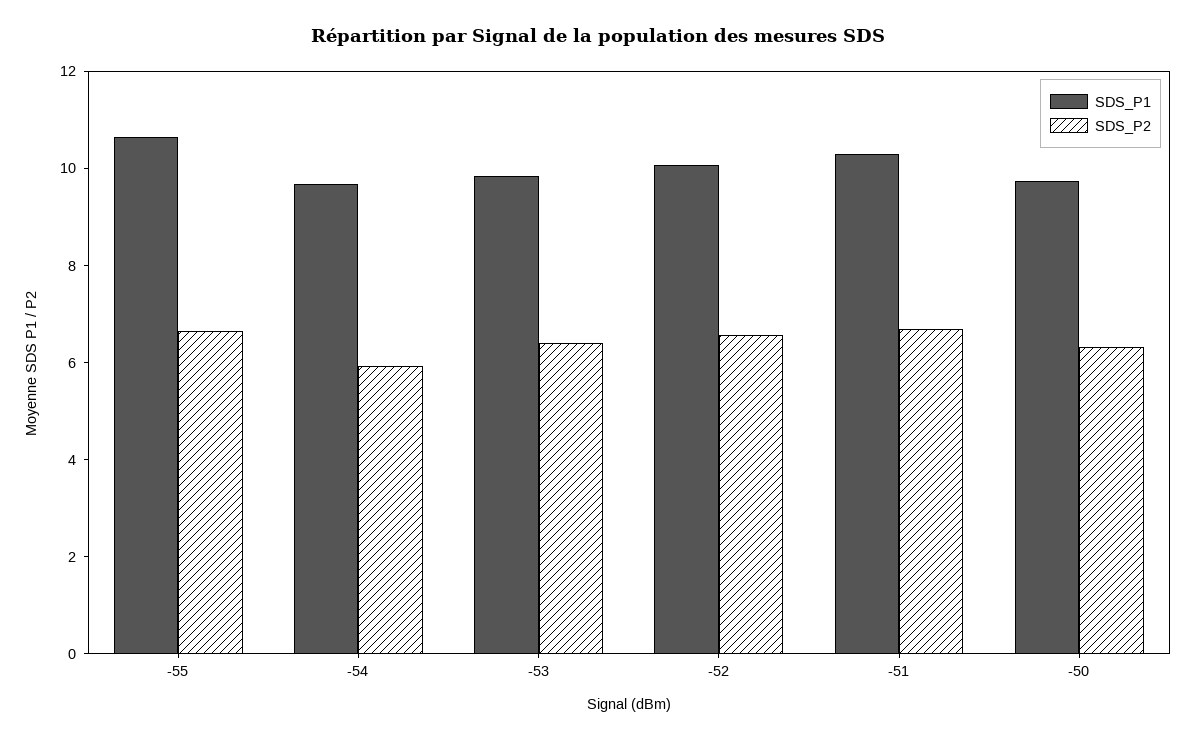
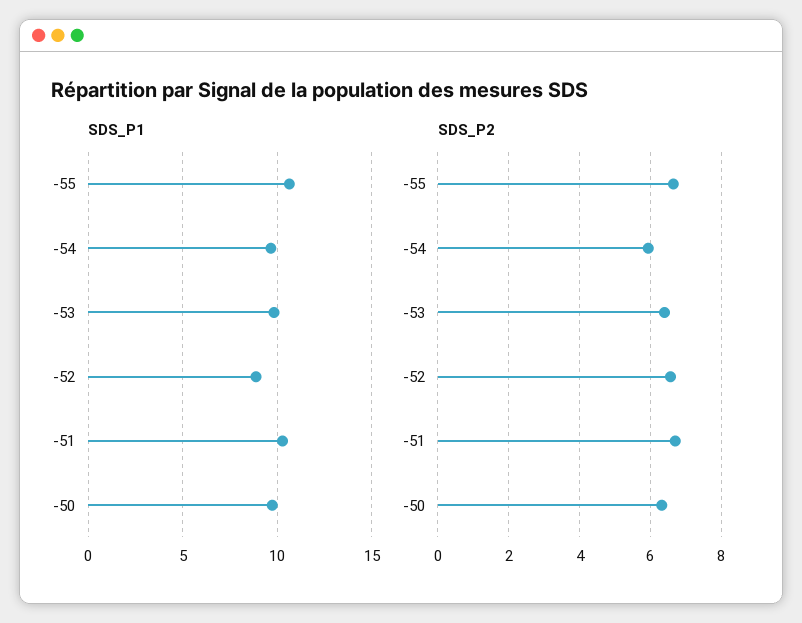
SDS_P1, -52: 10 -> 9

